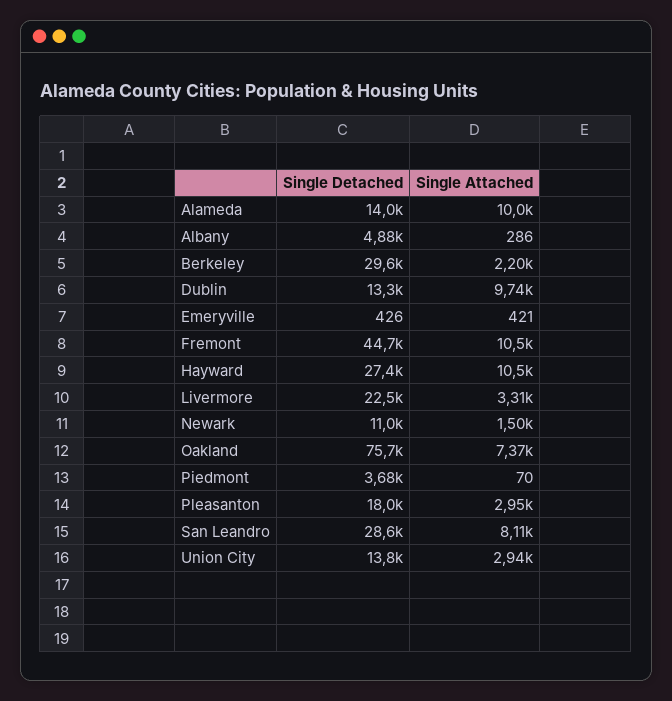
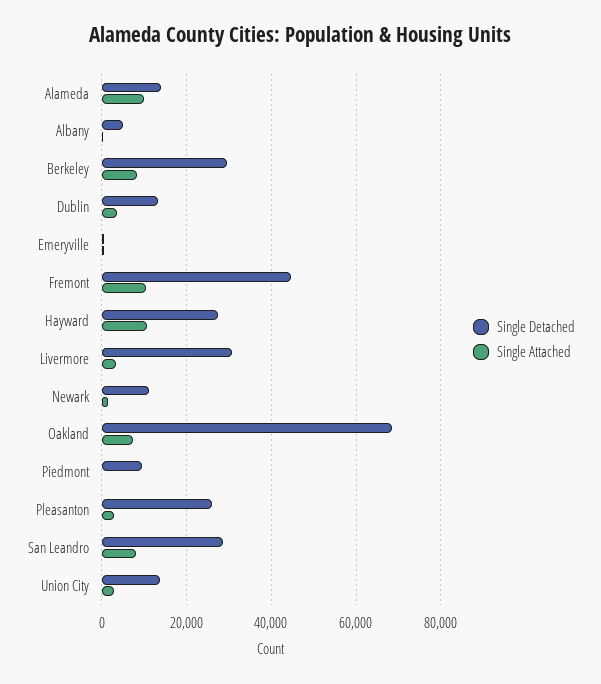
Single Attached, Berkeley: 2200 -> 8000
Single Attached, Dublin: 9740 -> 4000
Single Detached, Livermore: 22500 -> 30000
Single Detached, Oakland: 75700 -> 68000
Single Detached, Piedmont: 3680 -> 10000
Single Detached, Pleasanton: 18000 -> 26000

